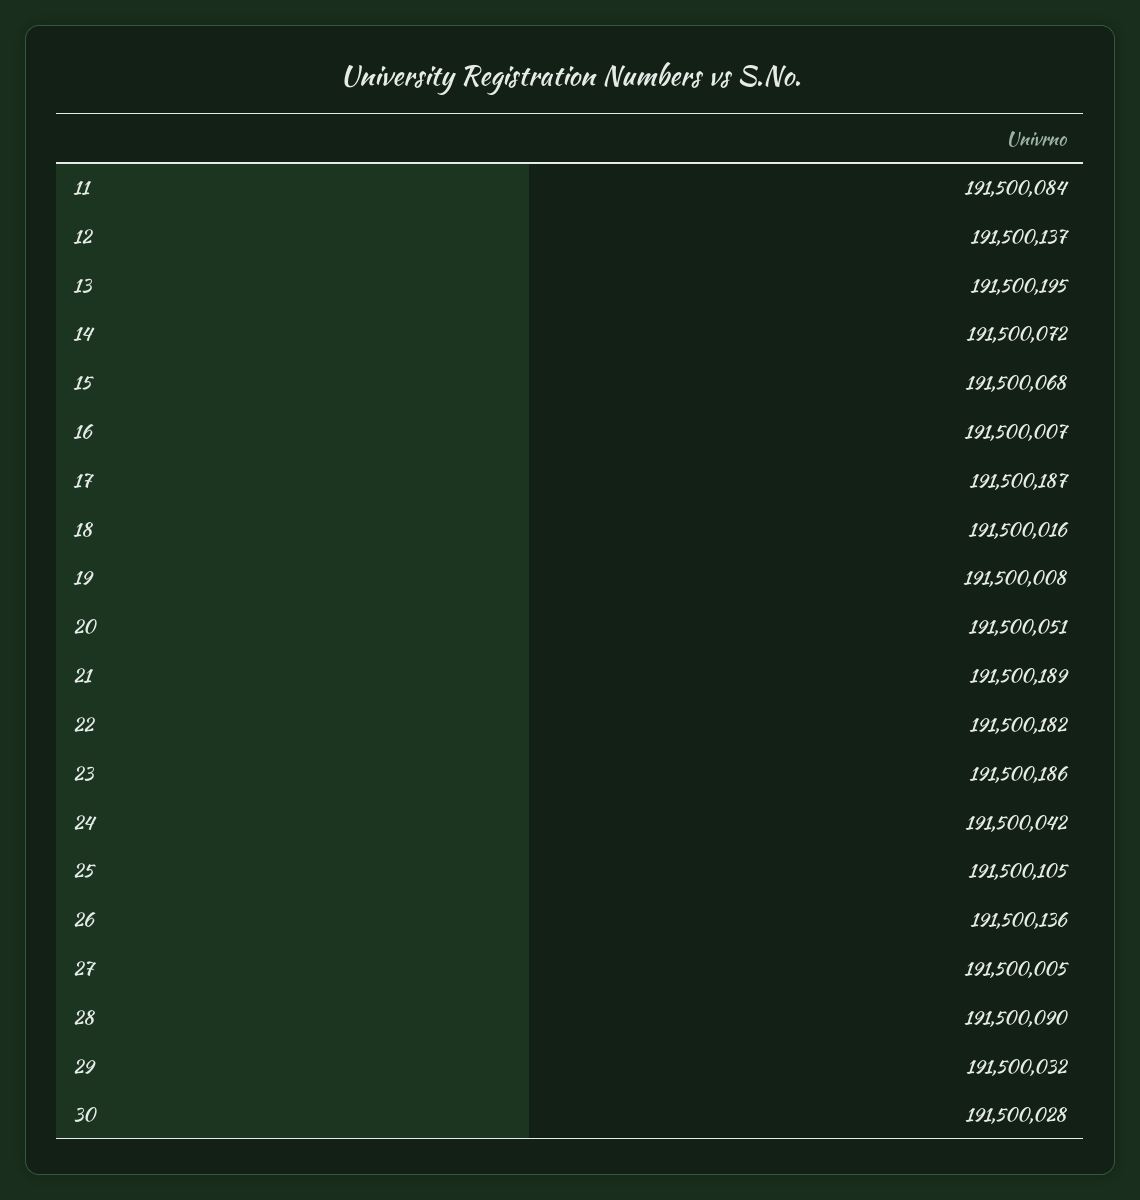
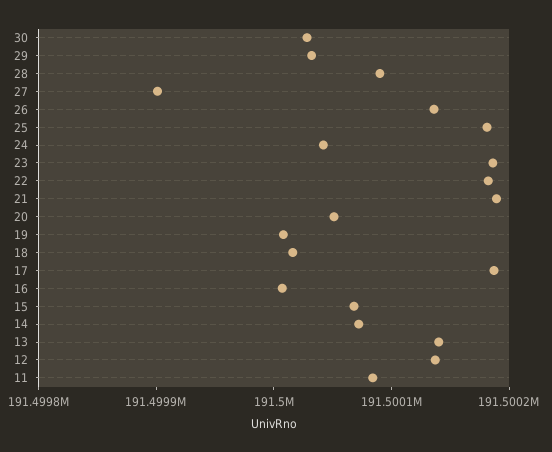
13: 191500195 -> 191500140
25: 191500105 -> 191500180
27: 191500005 -> 191499900

